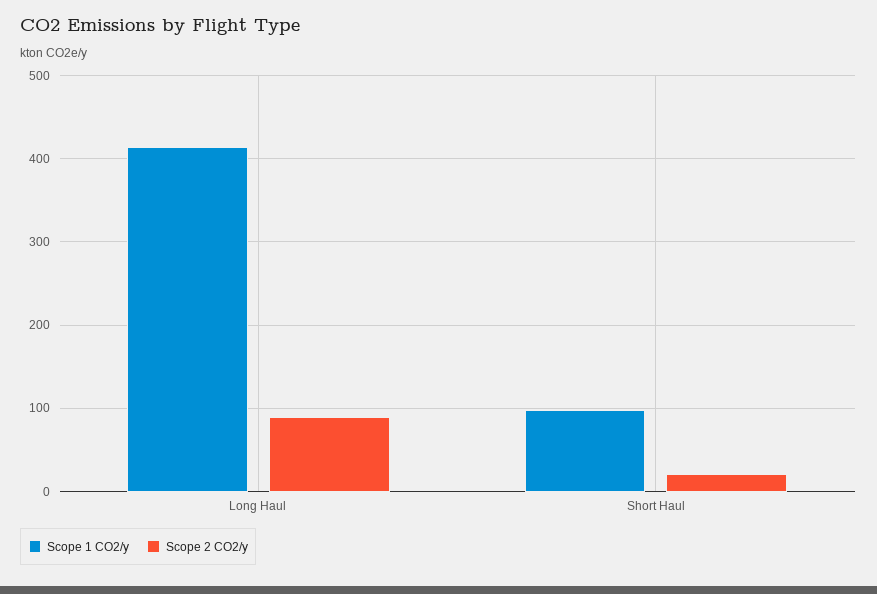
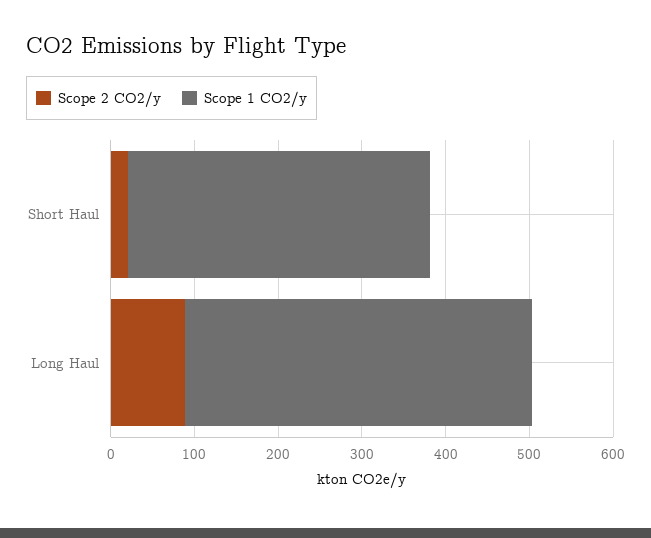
Scope 1 CO2/y, Short Haul: 100 -> 360

